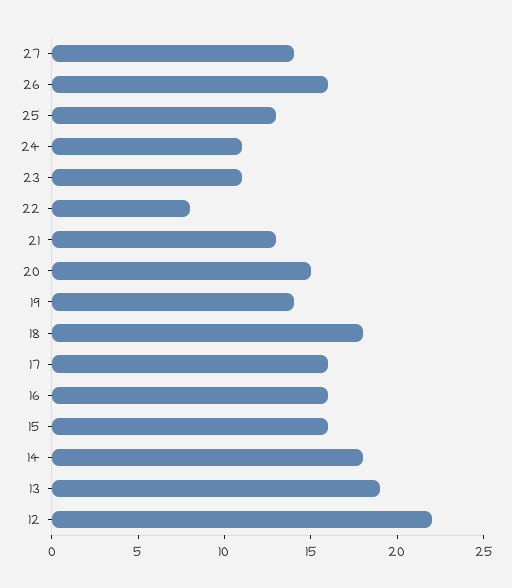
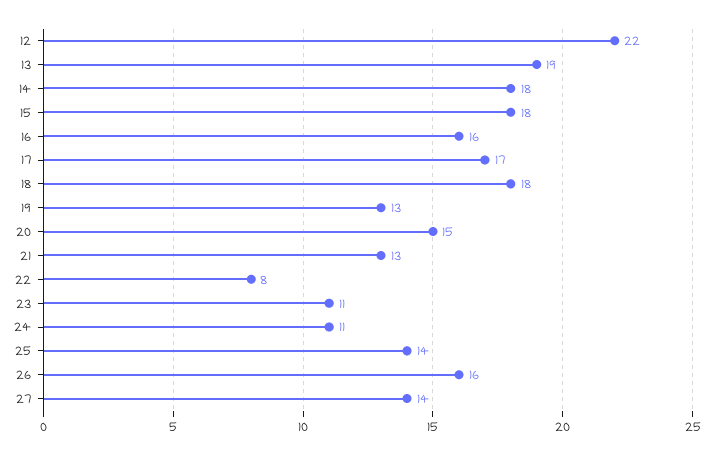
25: 13 -> 14
19: 14 -> 13
17: 16 -> 17
15: 16 -> 18

